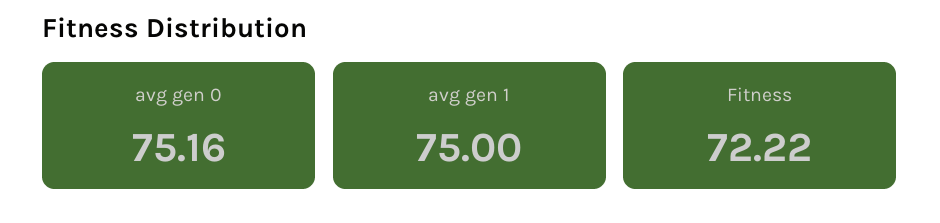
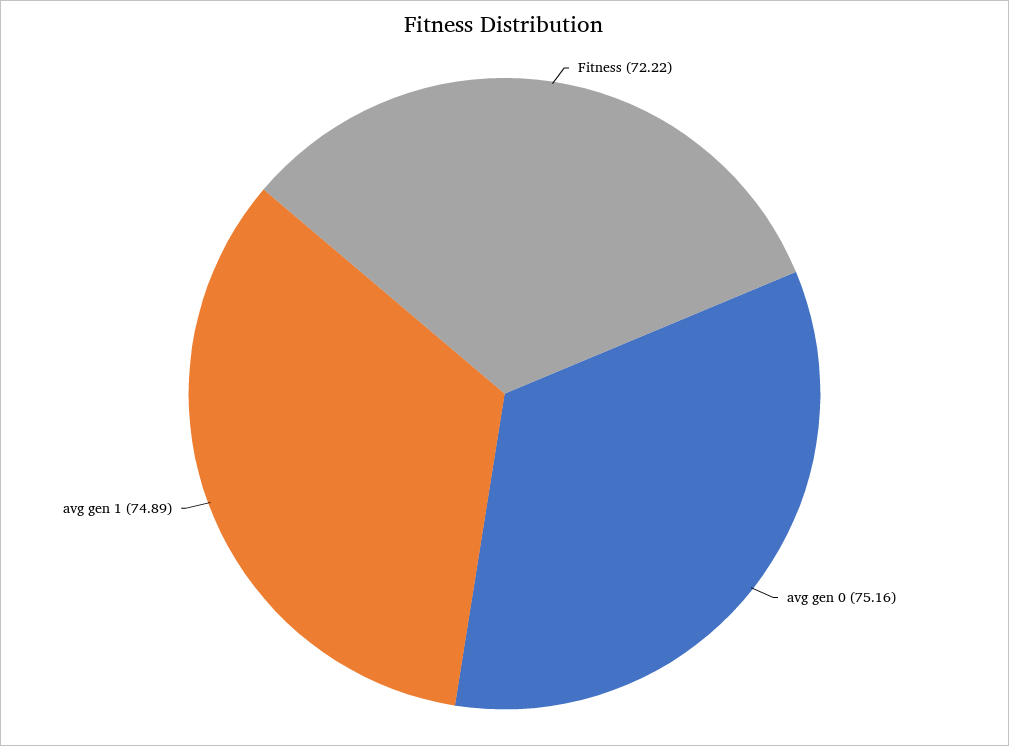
avg gen 1: 75 -> 74.89

